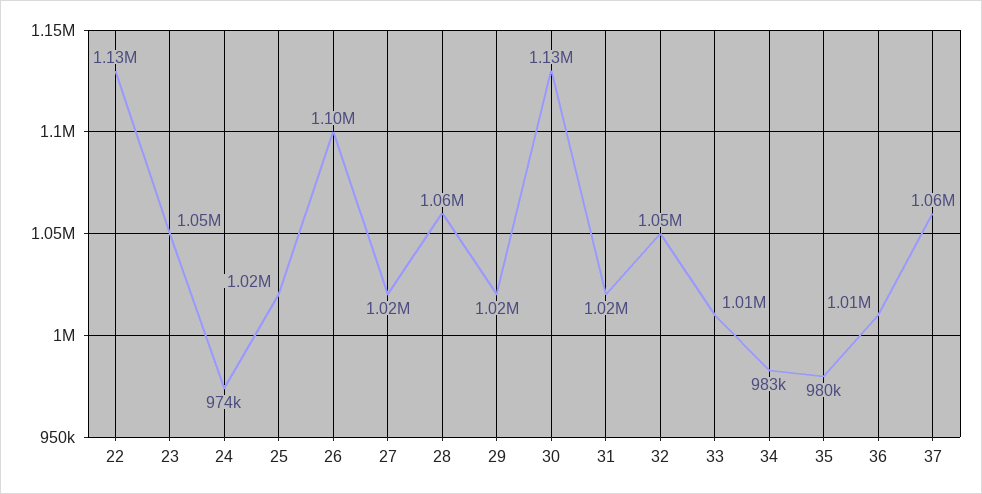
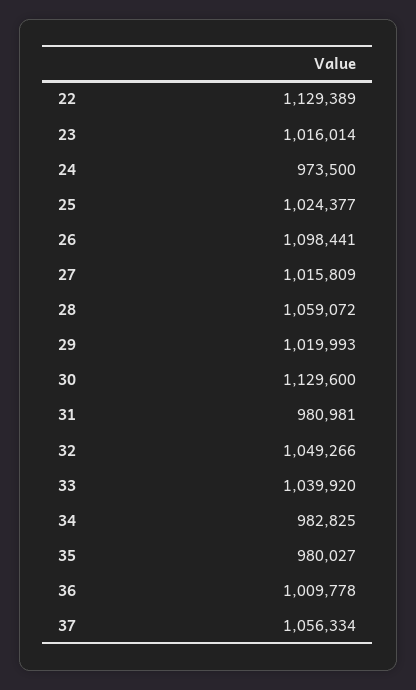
23: 1050000 -> 1016014
31: 1020000 -> 980981
33: 1010000 -> 1039920

